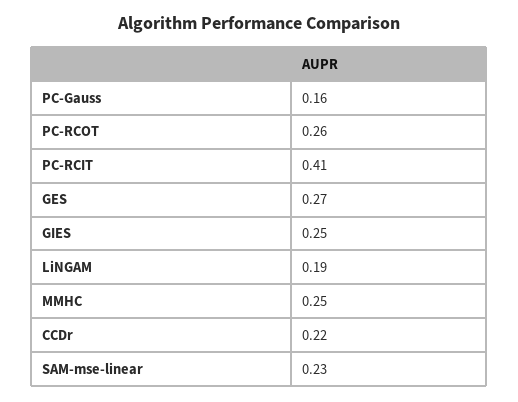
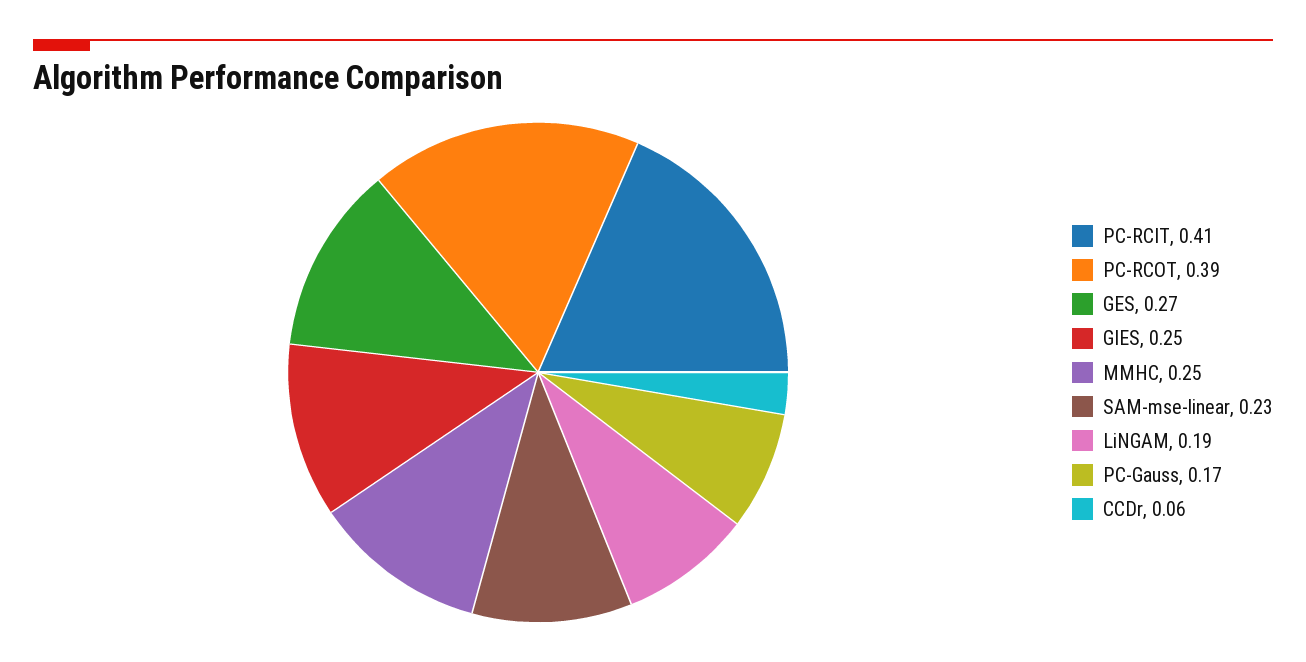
PC-Gauss: 0.16 -> 0.17
PC-RCOT: 0.26 -> 0.39
CCDr: 0.22 -> 0.06

